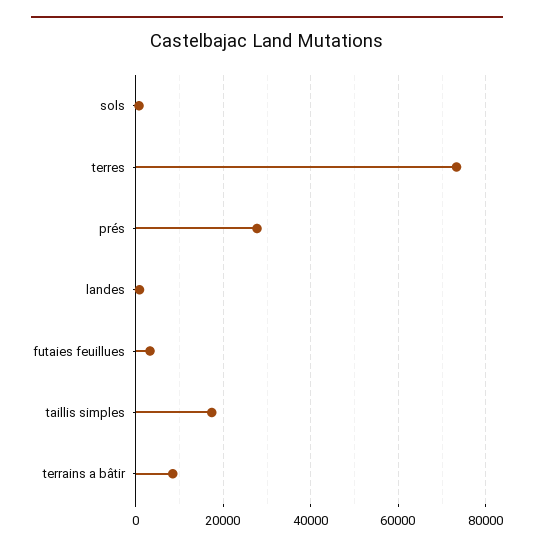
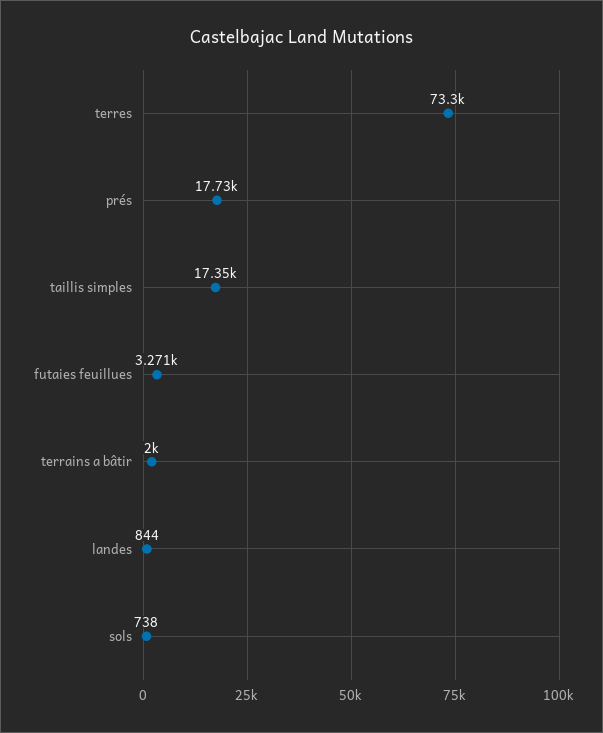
prés: 28000 -> 17730
terrains a bâtir: 8000 -> 2000

